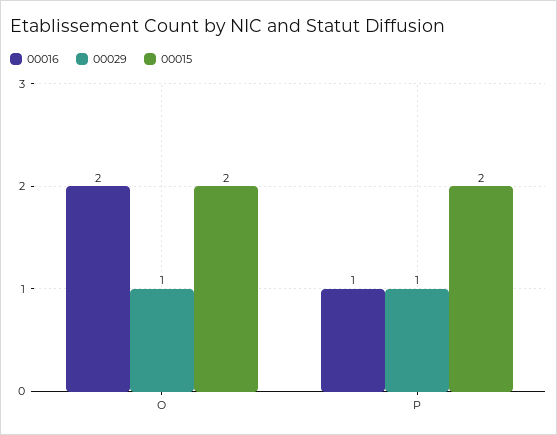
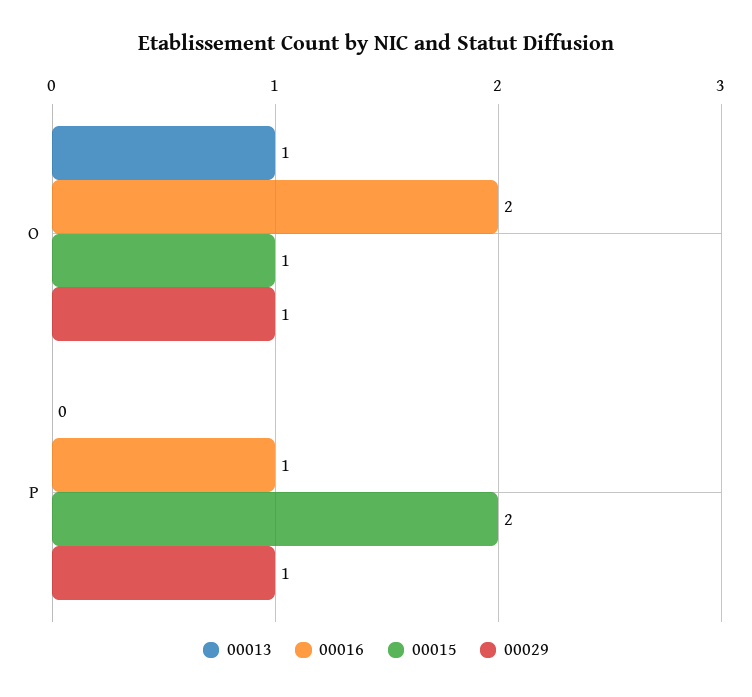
00015, O: 2 -> 1
00013, O: none -> 1
00013, P: none -> 0

